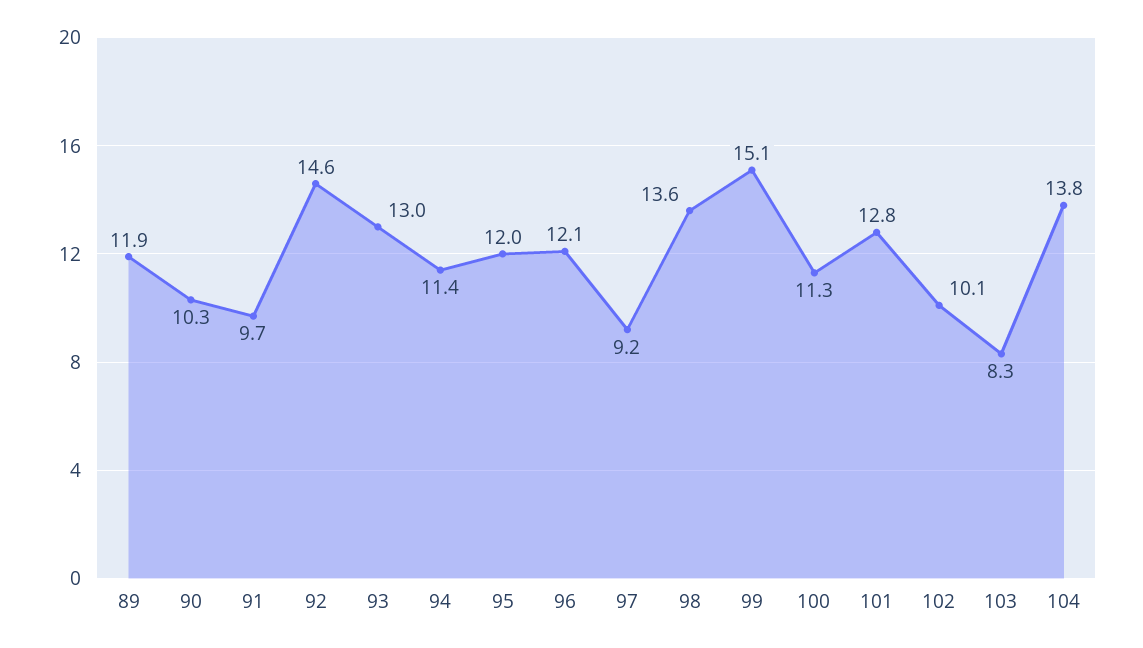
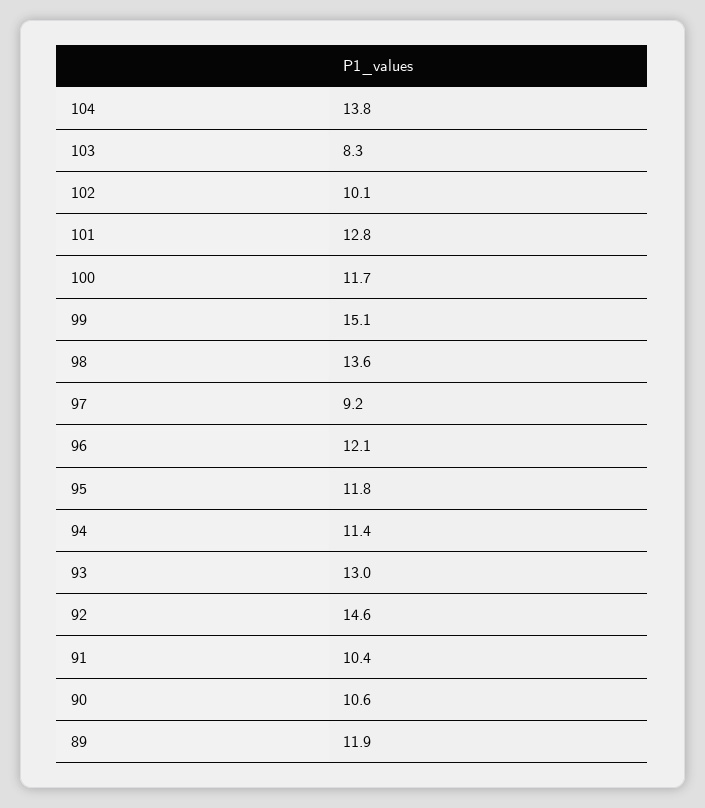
90: 10.3 -> 10.6
91: 9.7 -> 10.4
95: 12 -> 11.8
100: 11.3 -> 11.7

